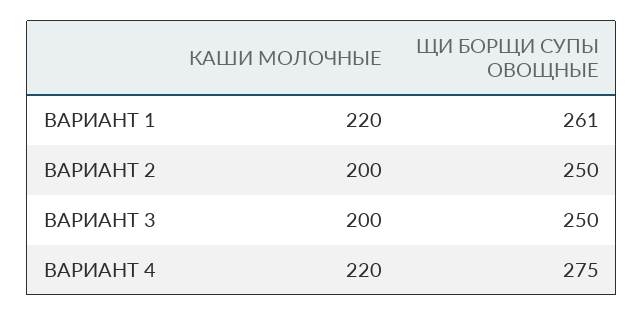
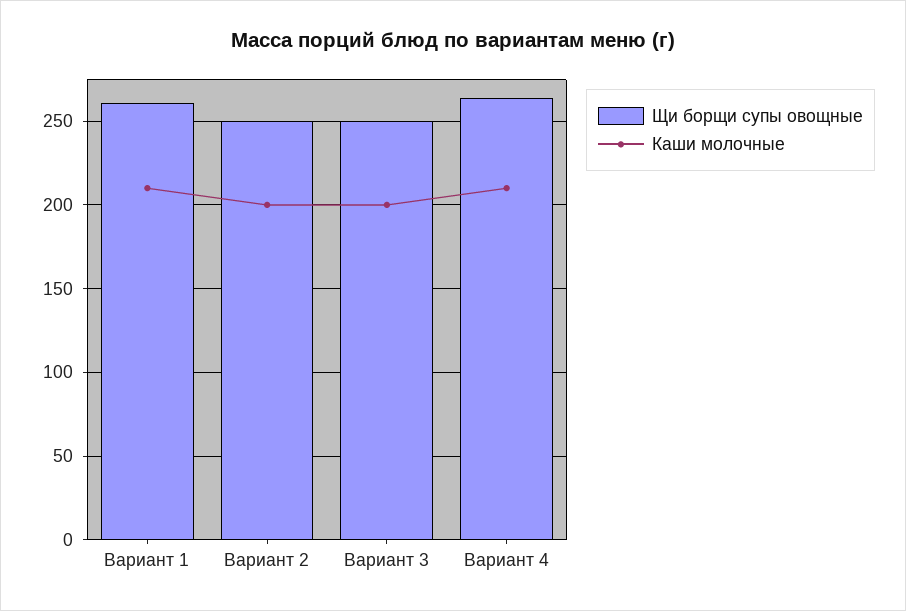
КАШИ МОЛОЧНЫЕ, ВАРИАНТ 1: 220 -> 210
КАШИ МОЛОЧНЫЕ, ВАРИАНТ 4: 220 -> 210
ЩИ БОРЩИ СУПЫ ОВОЩНЫЕ, ВАРИАНТ 4: 275 -> 265

